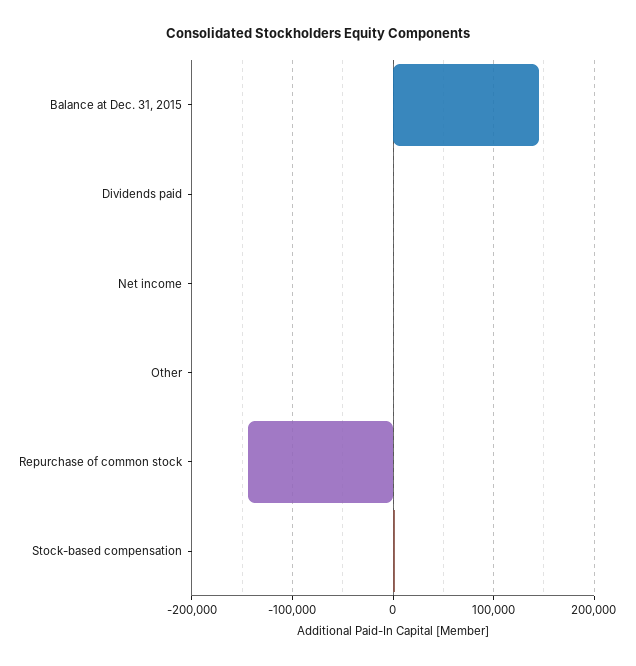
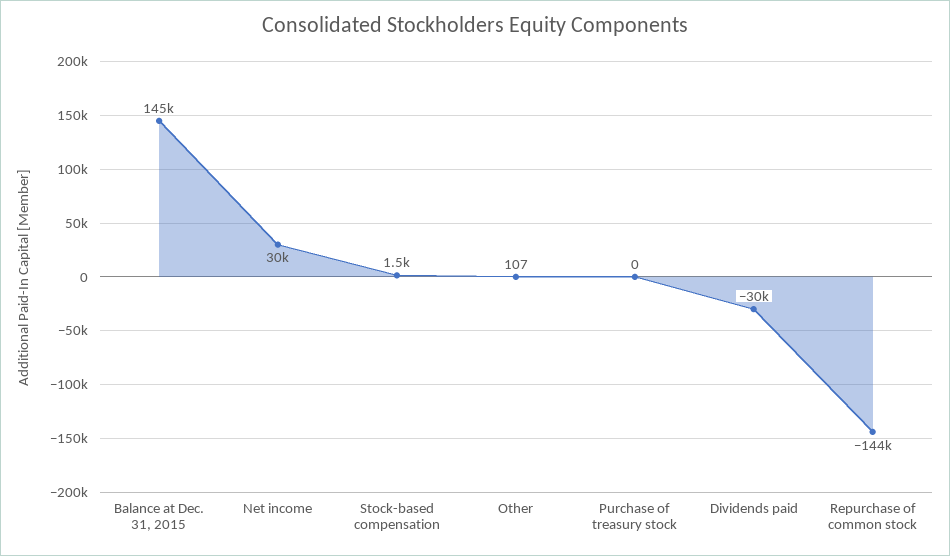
Dividends paid: 0 -> -30000
Net income: 0 -> 30000
Purchase of treasury stock: none -> 0

